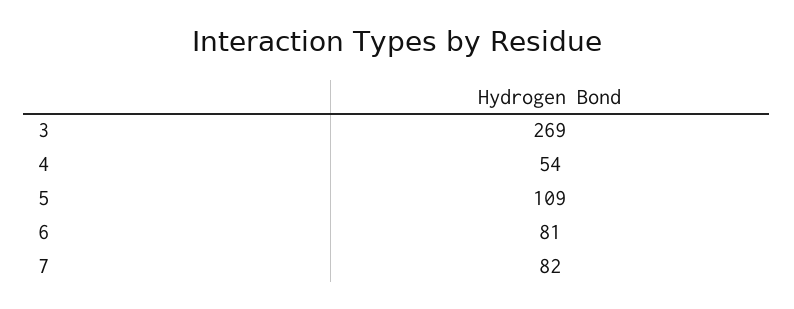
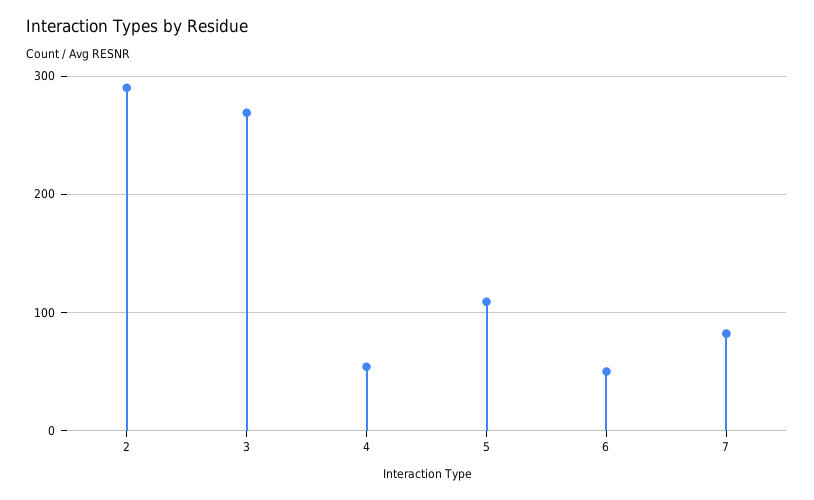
6: 81 -> 50
2: none -> 290

